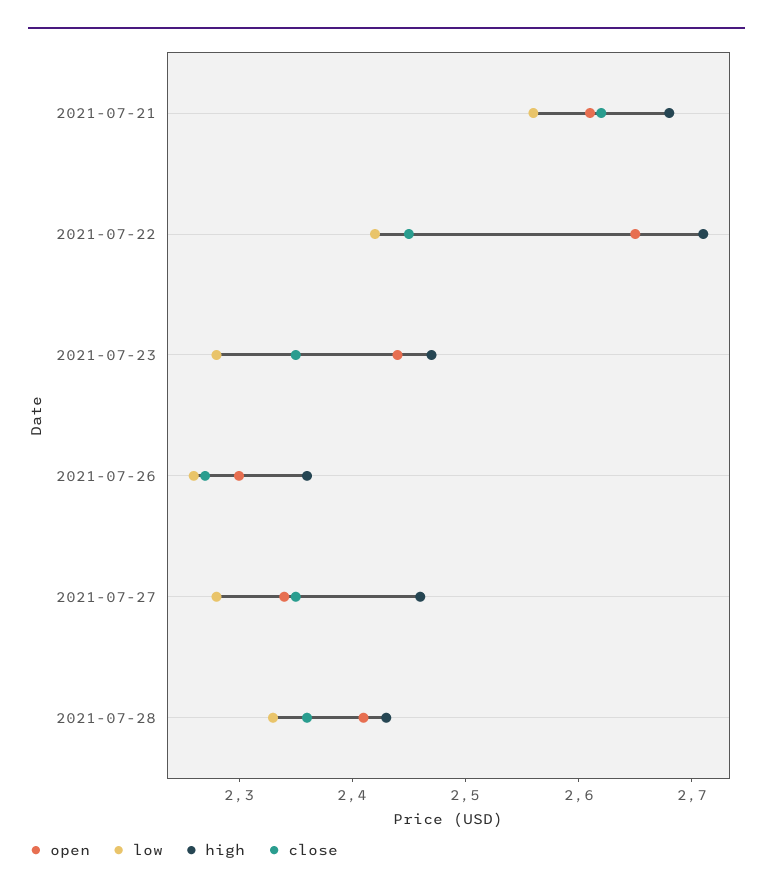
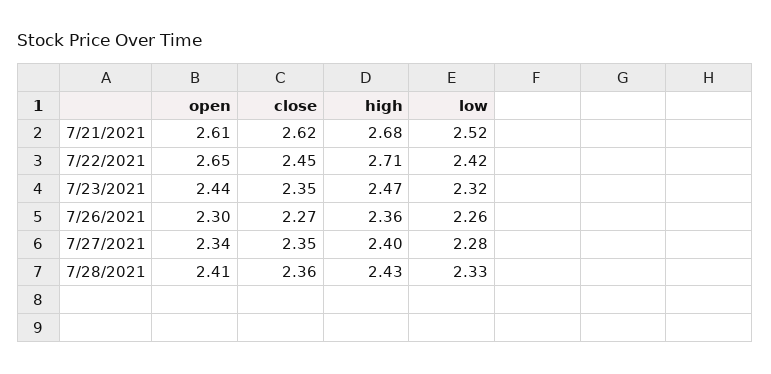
low, 2021-07-21: 2.56 -> 2.52
low, 2021-07-23: 2.28 -> 2.32
high, 2021-07-27: 2.46 -> 2.4

